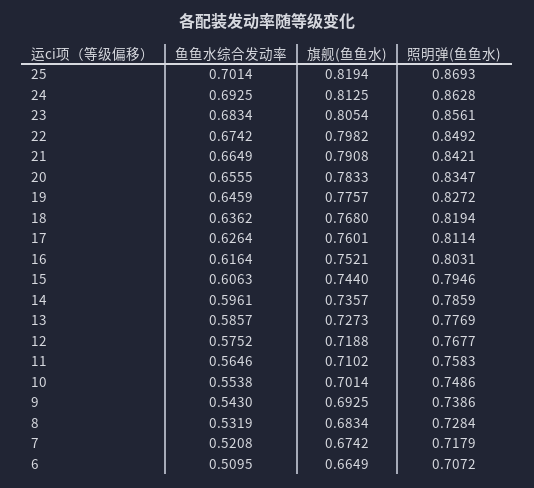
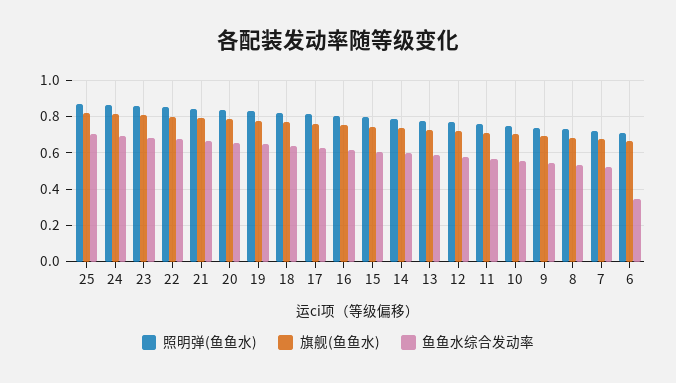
鱼鱼水综合发动率, 6: 0.5095 -> 0.35

